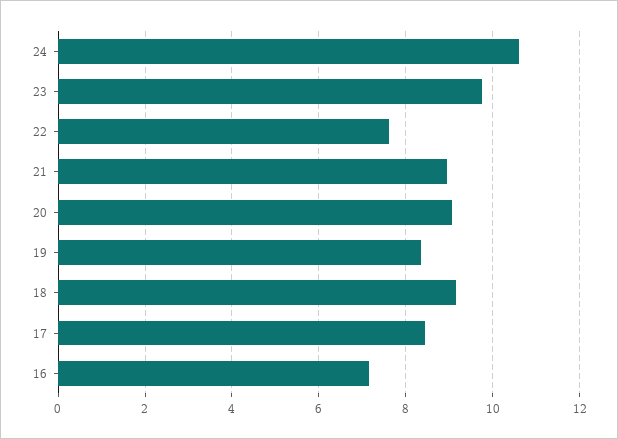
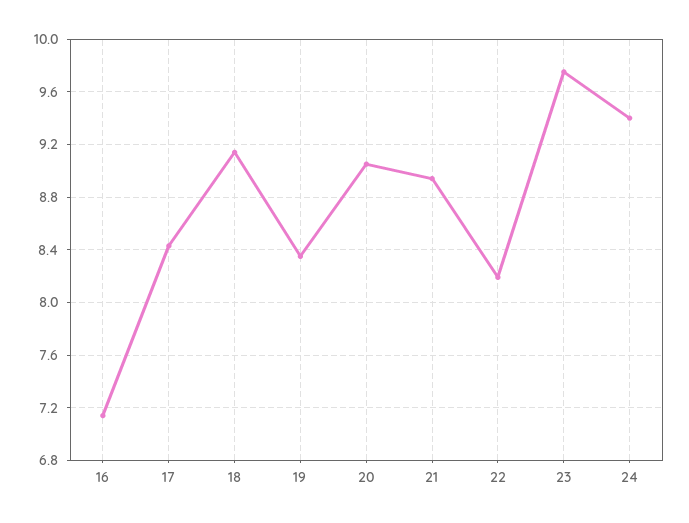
24: 10.6 -> 9.4
22: 7.6 -> 8.2

